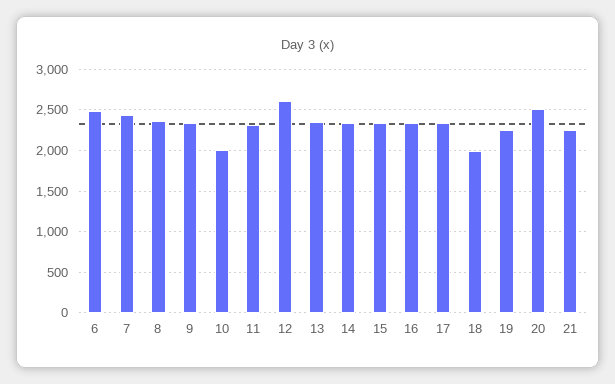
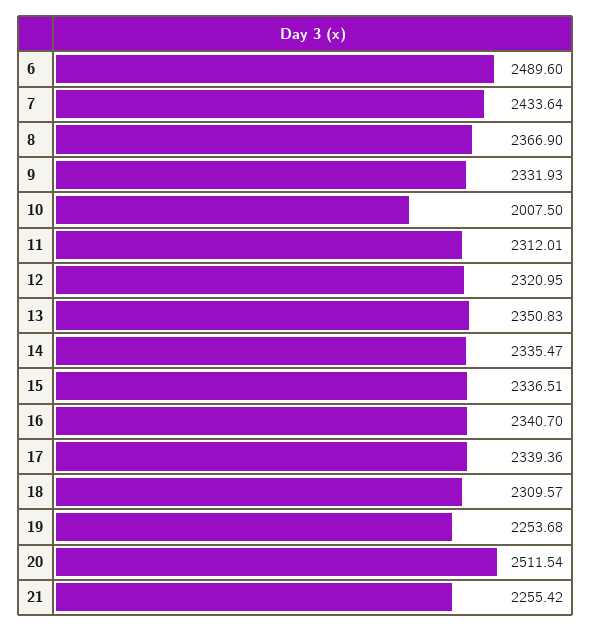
12: 2600 -> 2320.95
18: 2000 -> 2309.57

